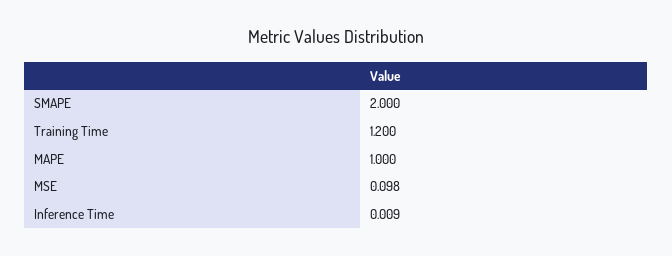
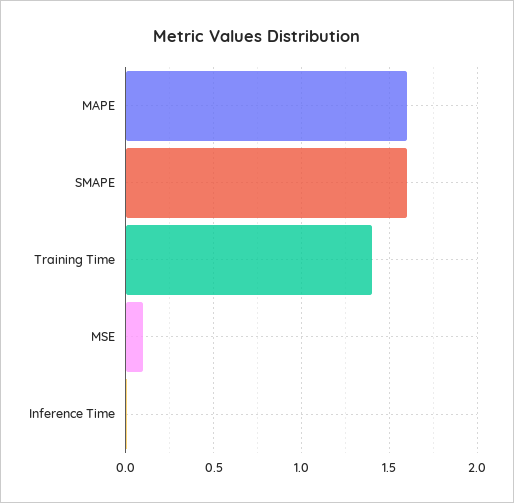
SMAPE: 2 -> 1.6
Training Time: 1.2 -> 1.4
MAPE: 1 -> 1.6

